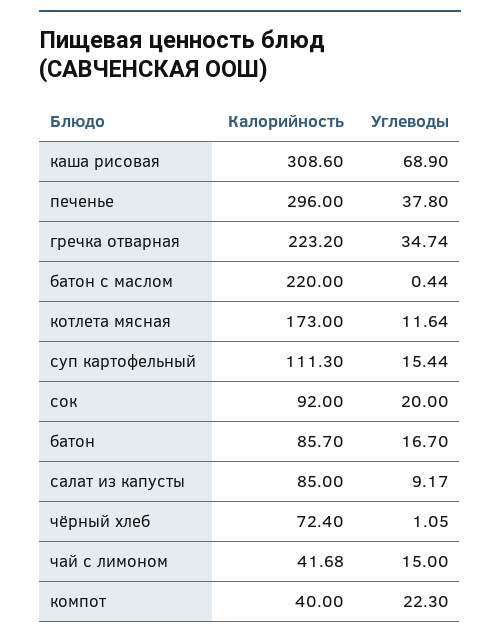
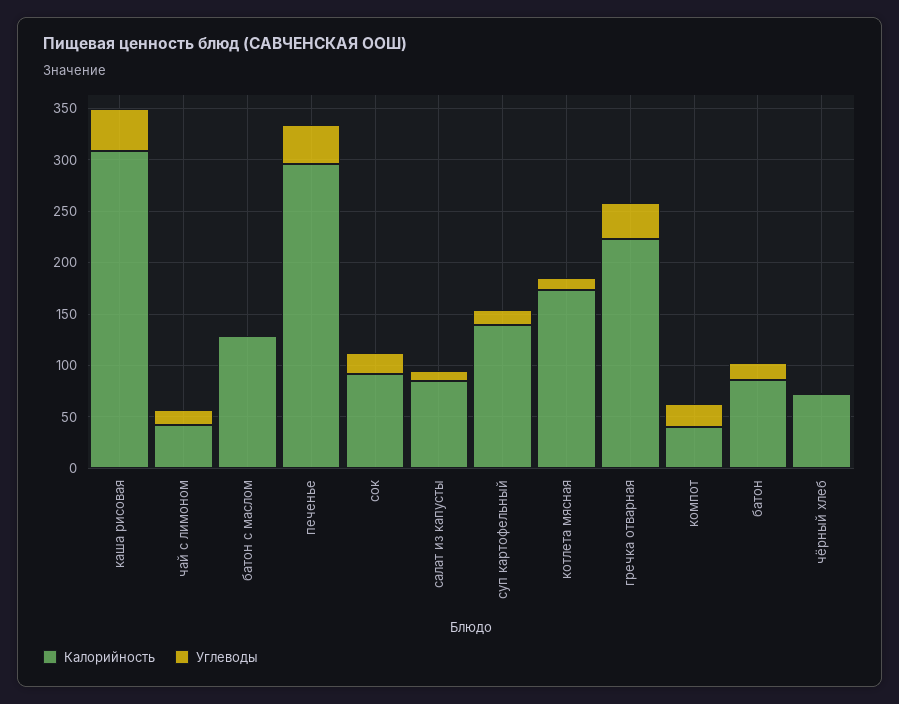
Углеводы, каша рисовая: 68.9 -> 40
Калорийность, батон с маслом: 220 -> 130
Калорийность, суп картофельный: 111.3 -> 140

